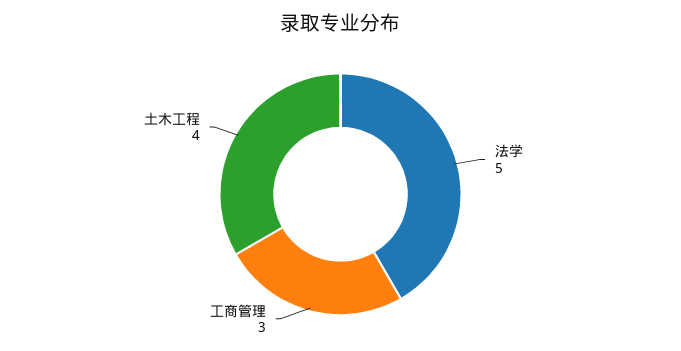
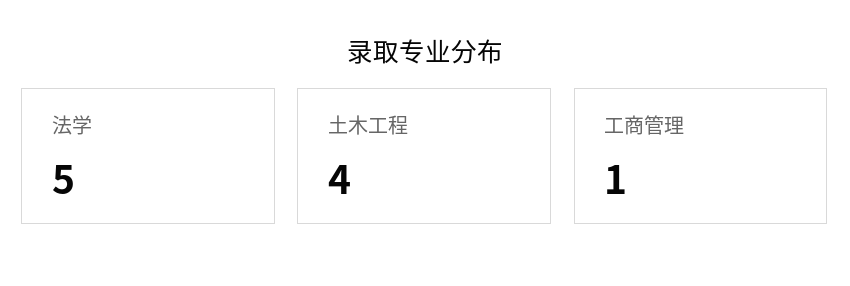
工商管理: 3 -> 1

